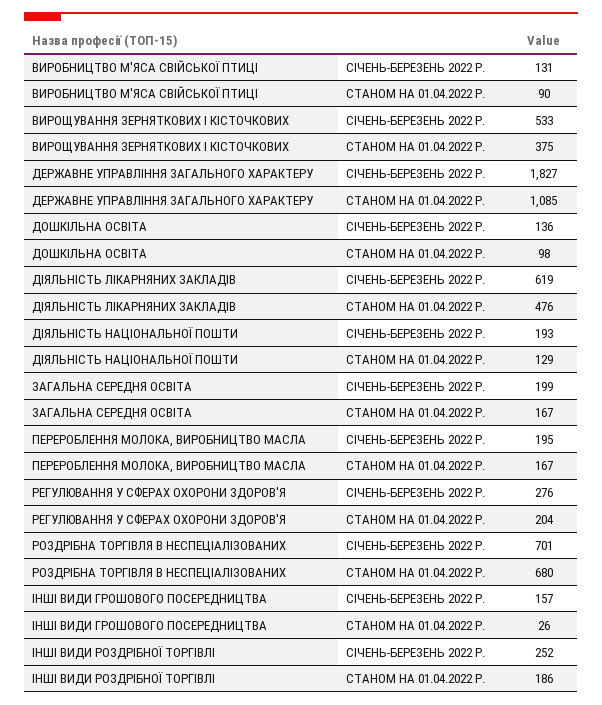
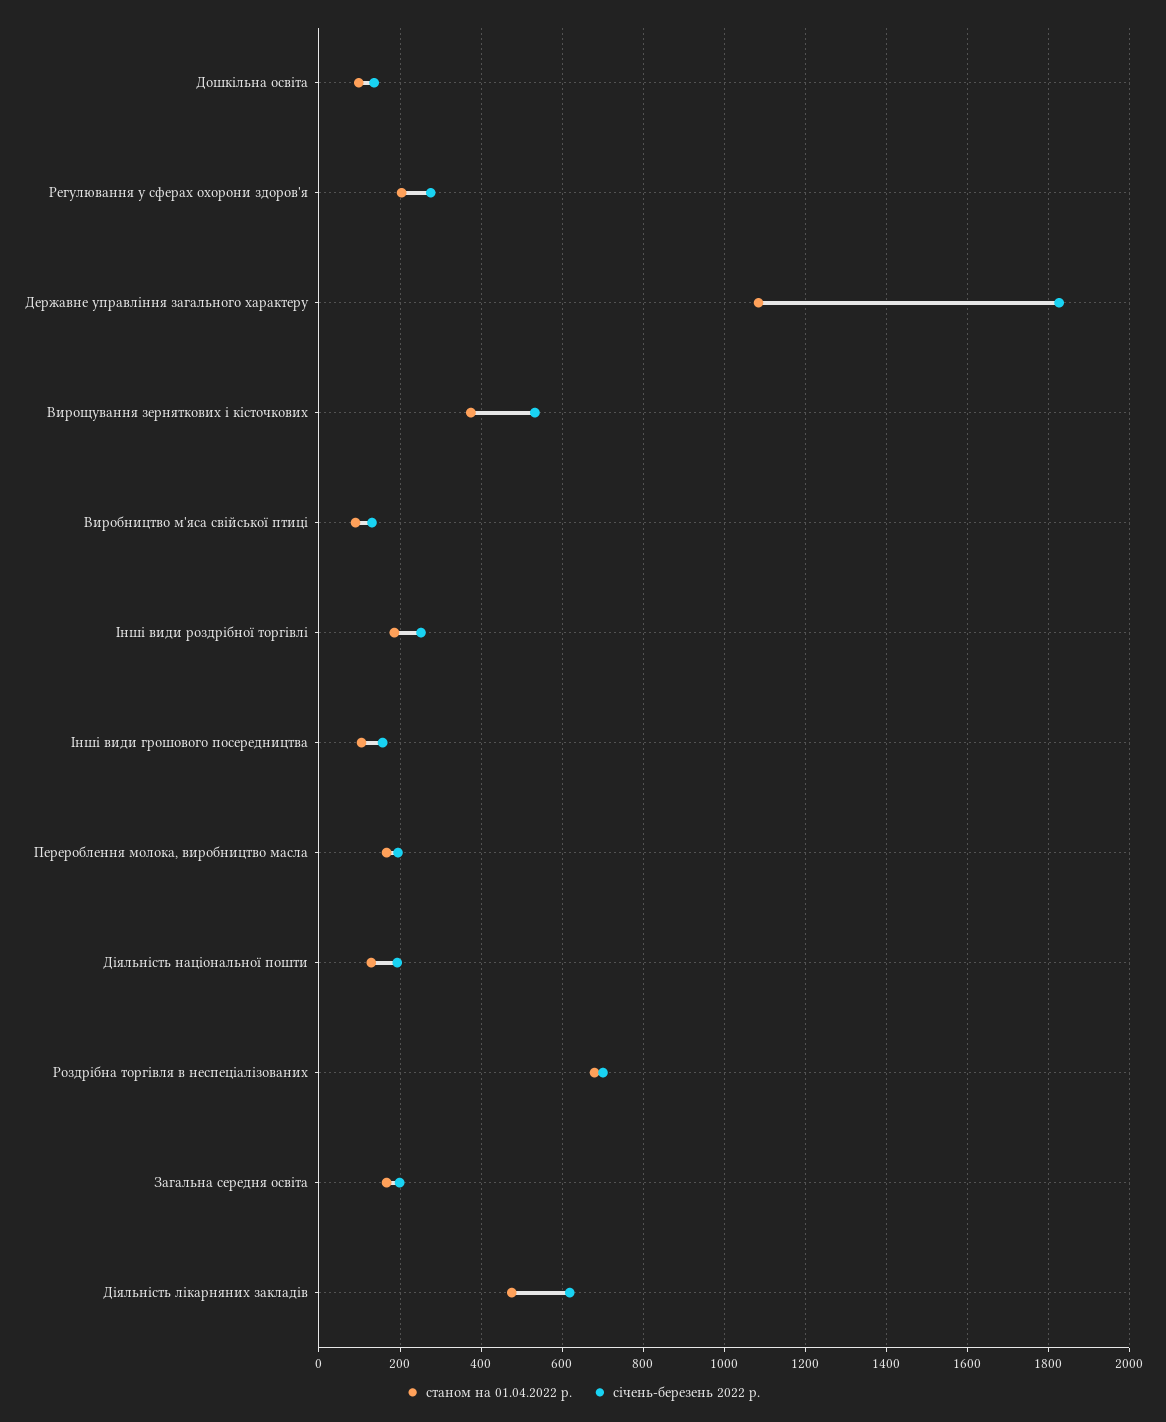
СТАНОМ НА 01.04.2022 Р., ІНШІ ВИДИ ГРОШОВОГО ПОСЕРЕДНИЦТВА: 26 -> 100

